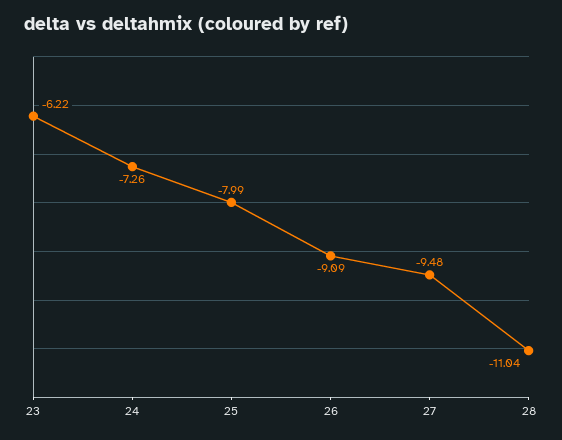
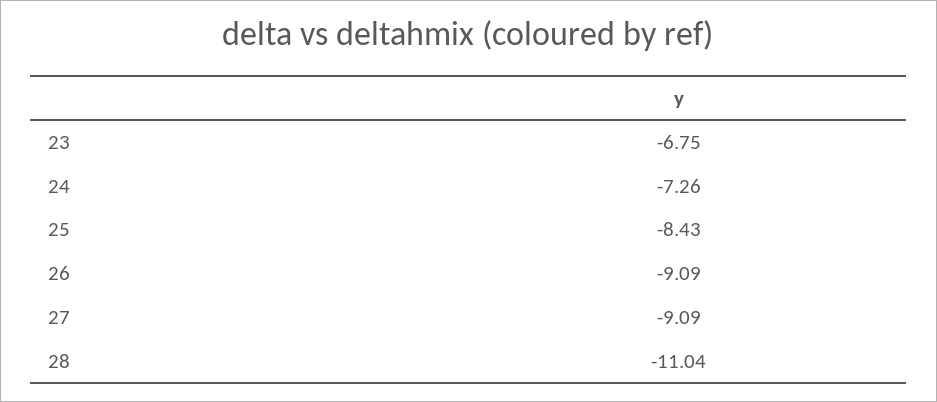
23: -6.22 -> -6.75
25: -7.99 -> -8.43
27: -9.48 -> -9.09

